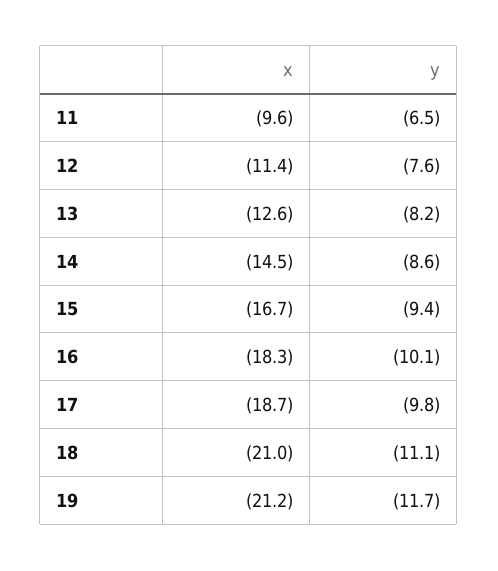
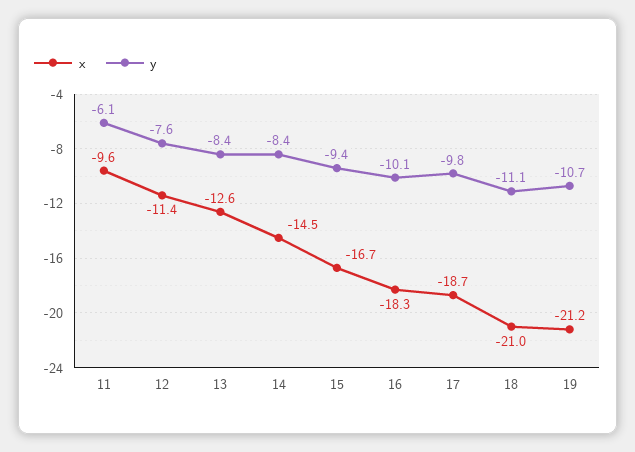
y, 11: -6.5 -> -6.1
y, 13: -8.2 -> -8.4
y, 14: -8.6 -> -8.4
y, 19: -11.7 -> -10.7

